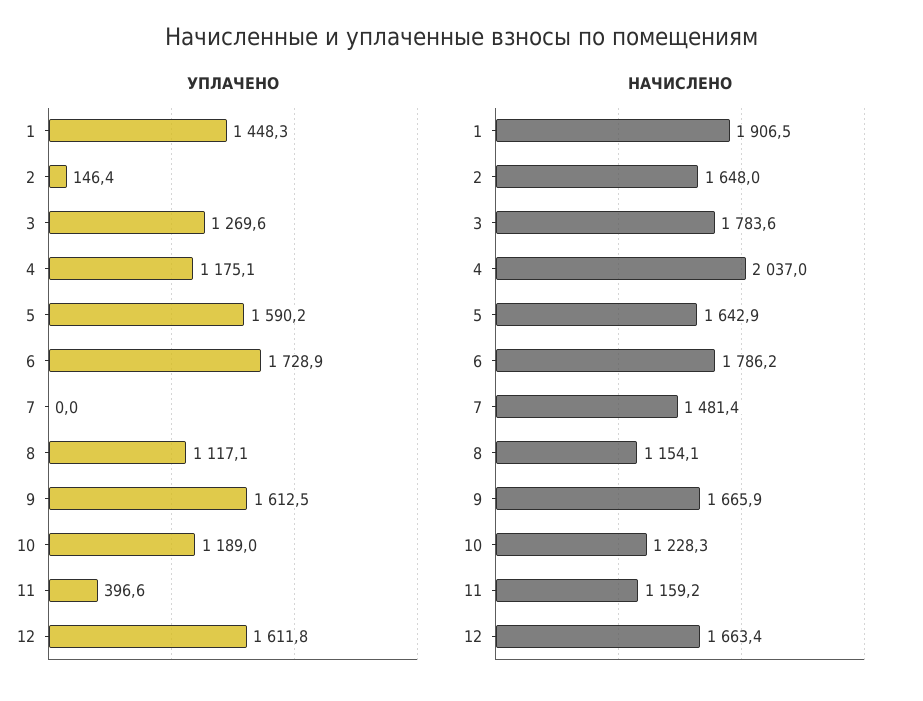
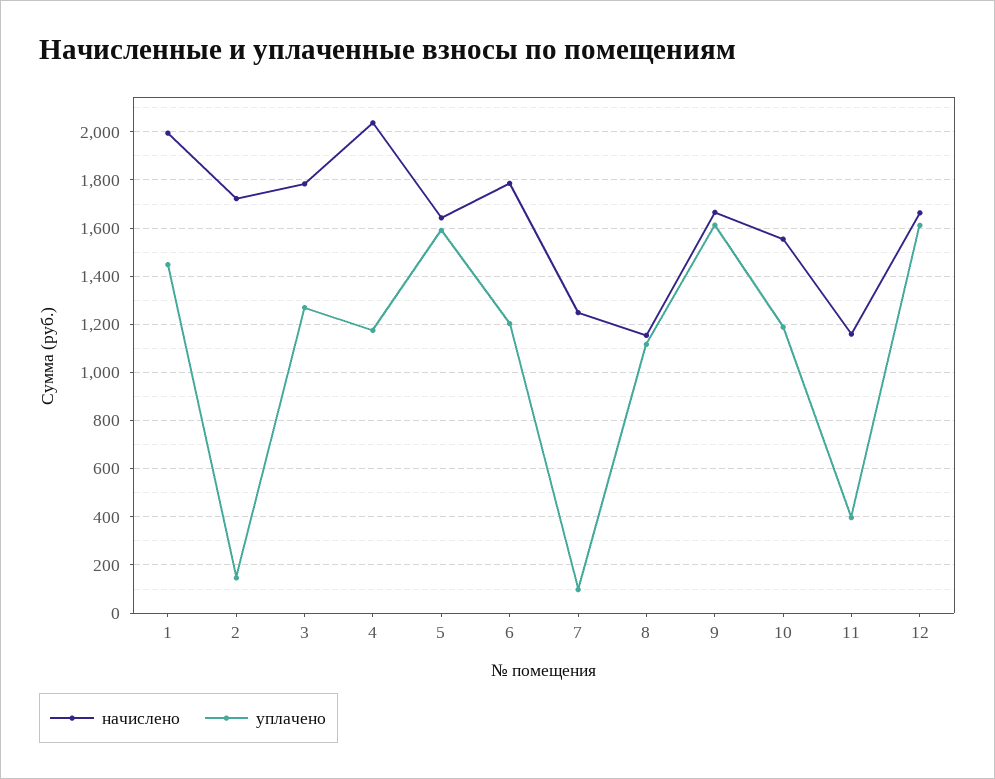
УПЛАЧЕНО, 6: 1728.9 -> 1200
УПЛАЧЕНО, 7: 0 -> 100
НАЧИСЛЕНО, 1: 1906.5 -> 2000
НАЧИСЛЕНО, 2: 1648 -> 1725
НАЧИСЛЕНО, 7: 1481.4 -> 1250
НАЧИСЛЕНО, 10: 1228.3 -> 1550

